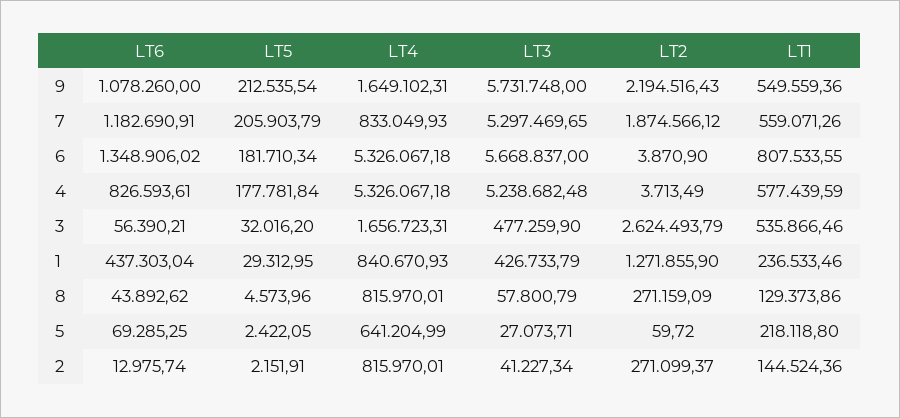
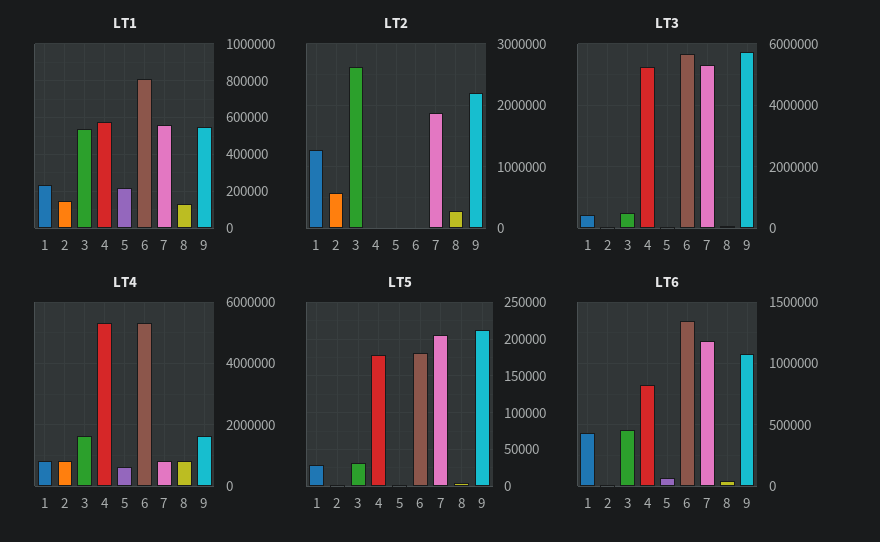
LT6, 3: 56390.21 -> 450000
LT2, 2: 271099.37 -> 600000

